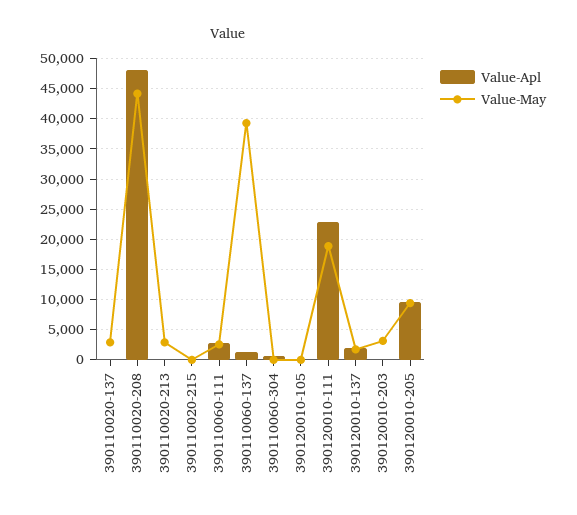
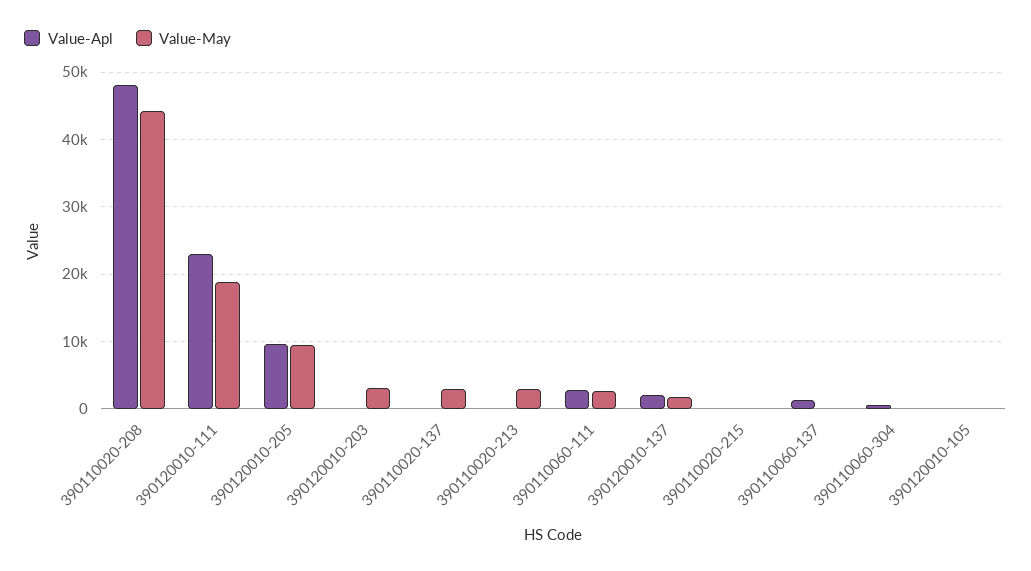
Value-May, 390110060-137: 39000 -> 0

